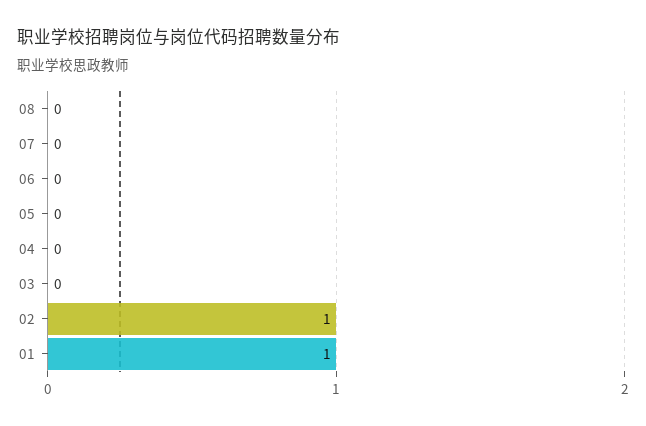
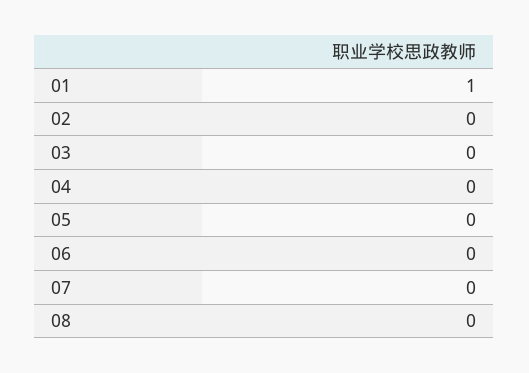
02: 1 -> 0

